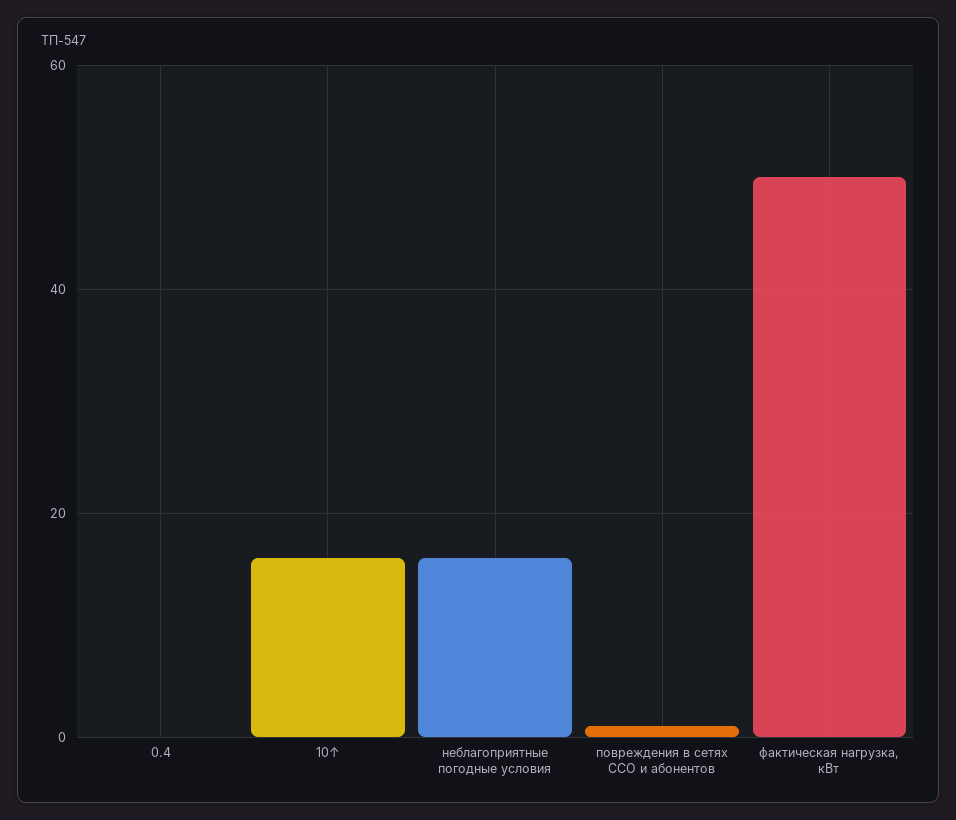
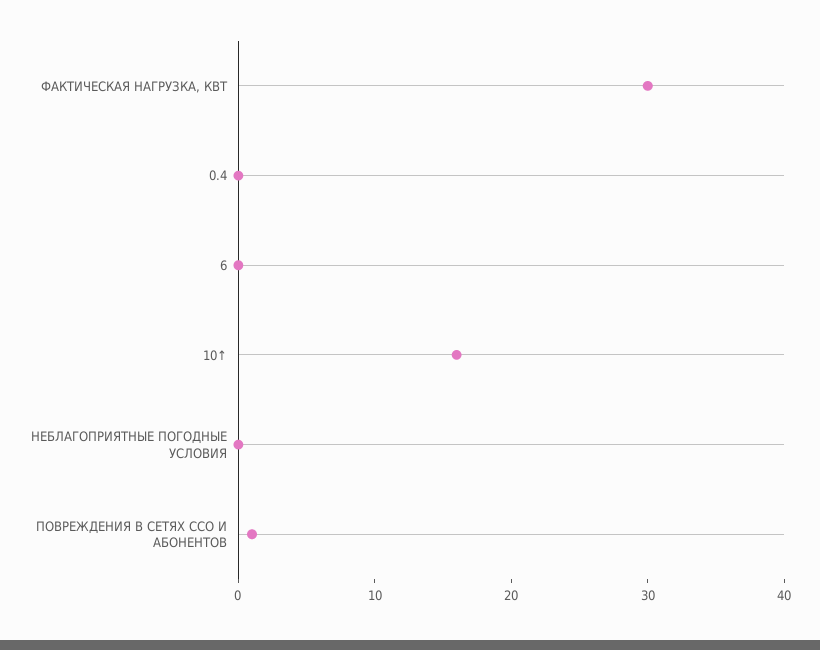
неблагоприятные погодные условия: 15 -> 0
фактическая нагрузка, кВт: 50 -> 30
6: none -> 0

